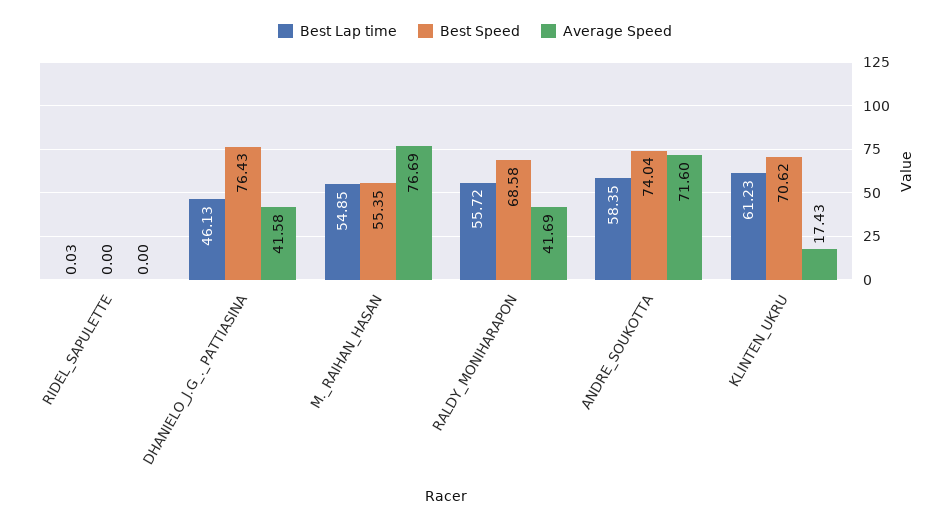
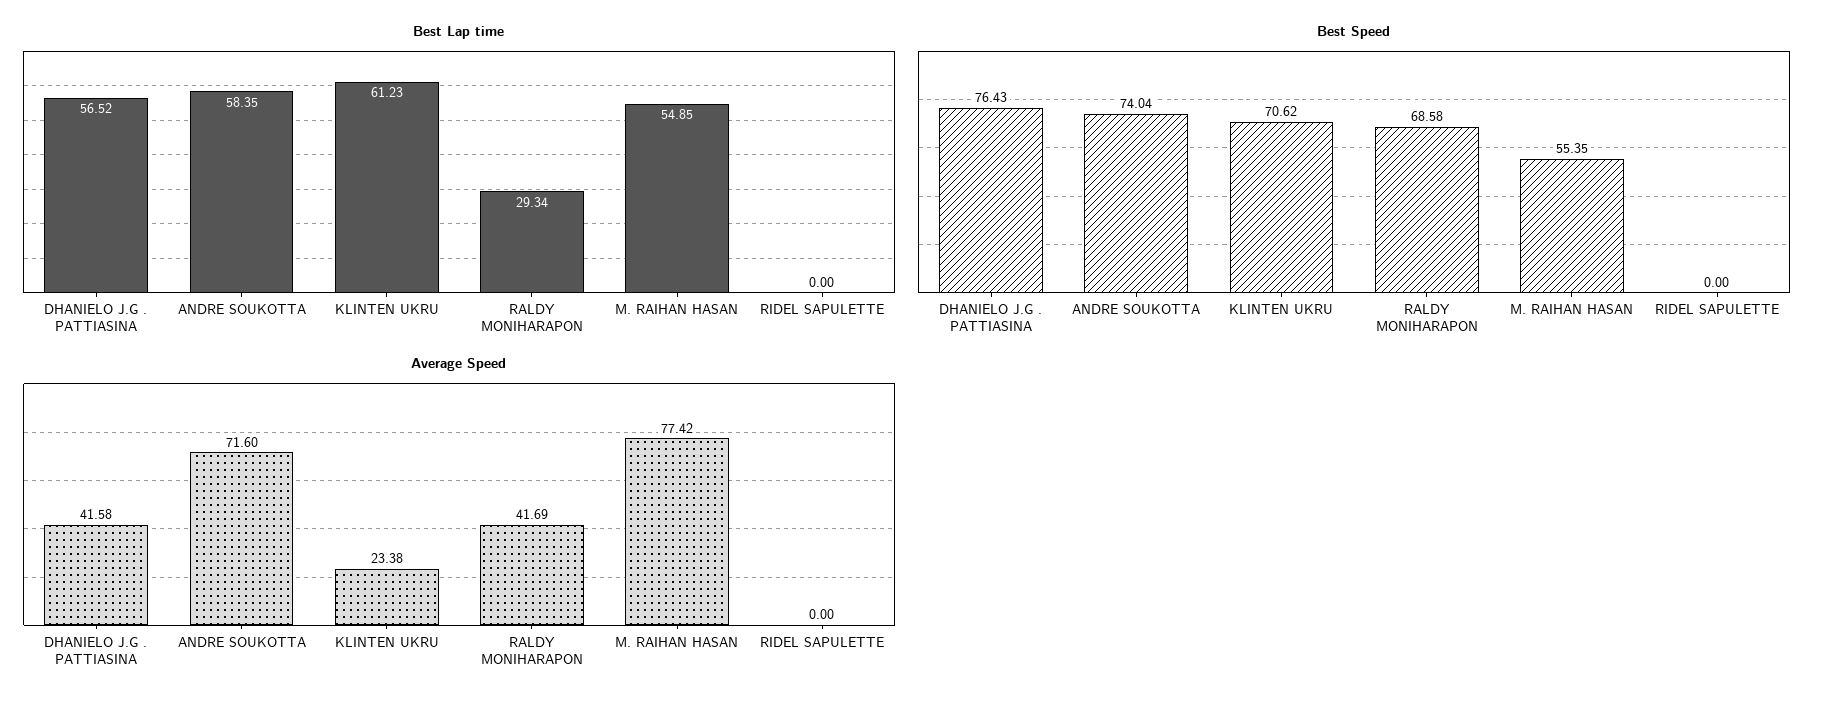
Best Lap time, RIDEL_SAPULETTE: 0.03 -> 0
Best Lap time, DHANIELO_J.G_._PATTIASINA: 46.13 -> 56.52
Average Speed, M._RAIHAN_HASAN: 76.69 -> 77.42
Best Lap time, RALDY_MONIHARAPON: 55.72 -> 29.34
Average Speed, KLINTEN_UKRU: 17.43 -> 23.38

